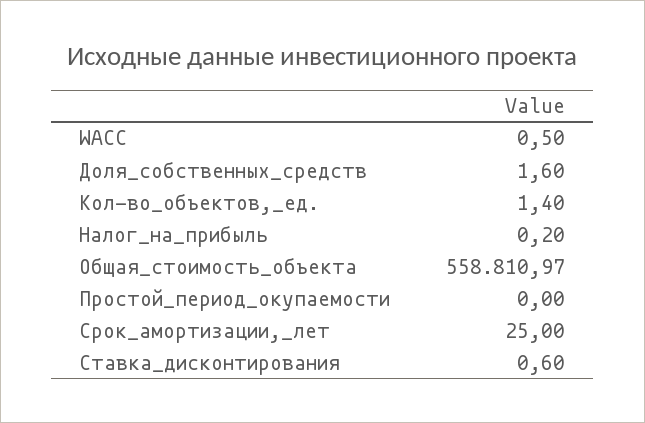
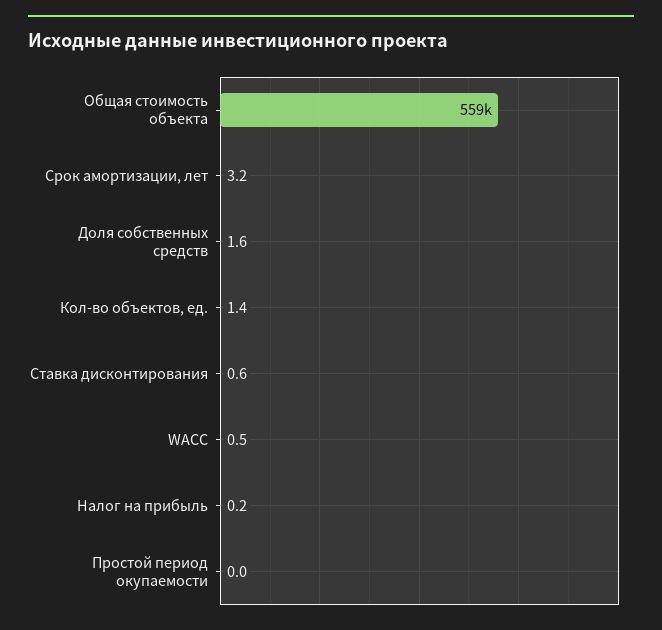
Срок_амортизации,_лет: 25 -> 3.2

